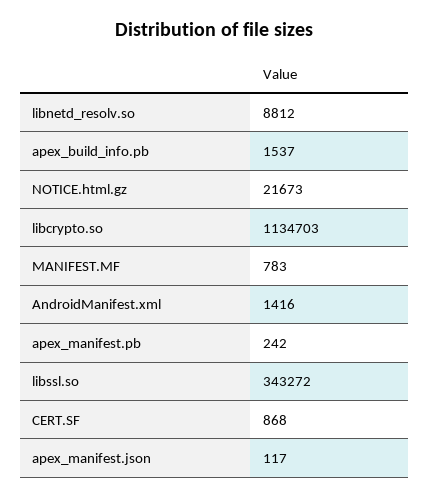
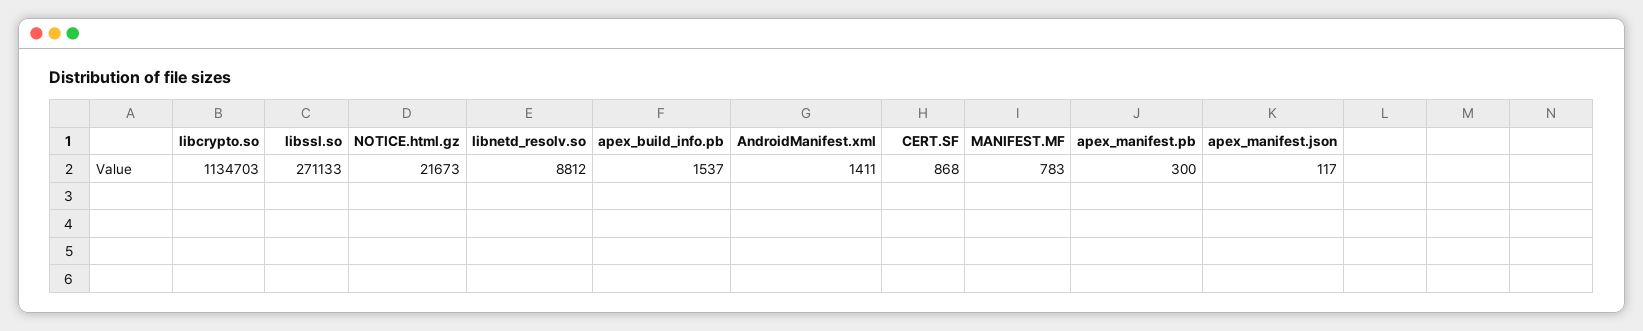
AndroidManifest.xml: 1416 -> 1411
apex_manifest.pb: 242 -> 300
libssl.so: 343272 -> 271133

